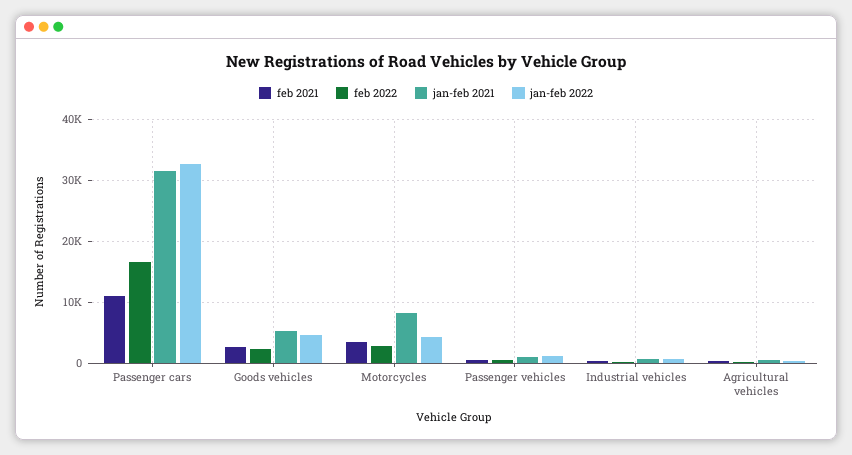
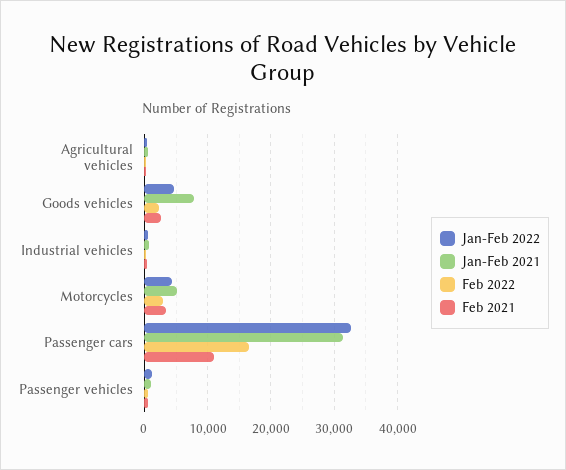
jan-feb 2021, Goods vehicles: 5000 -> 8000
jan-feb 2021, Motorcycles: 8000 -> 5000

